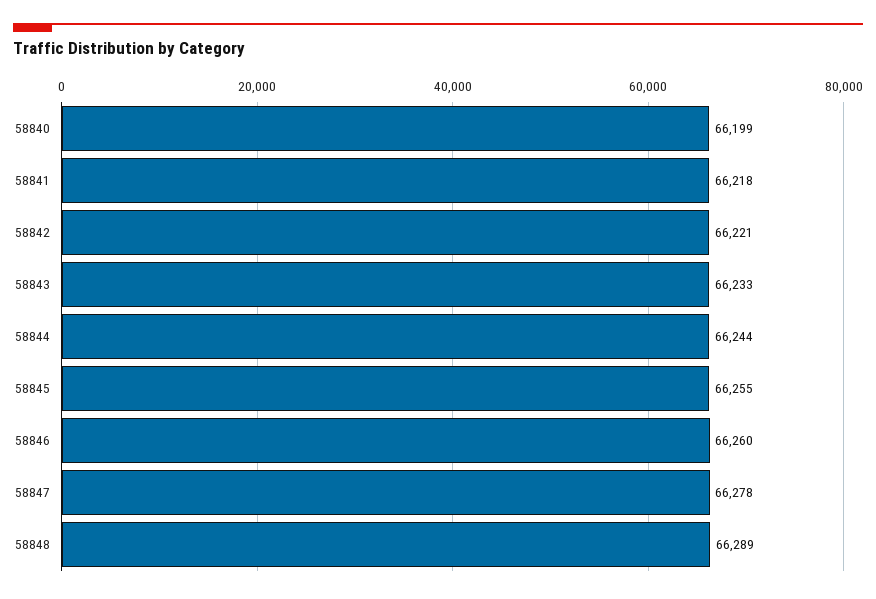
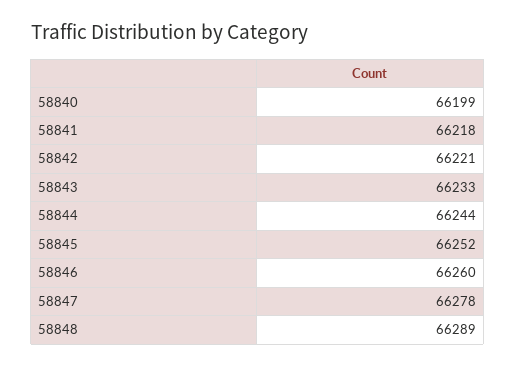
58845: 66255 -> 66252

